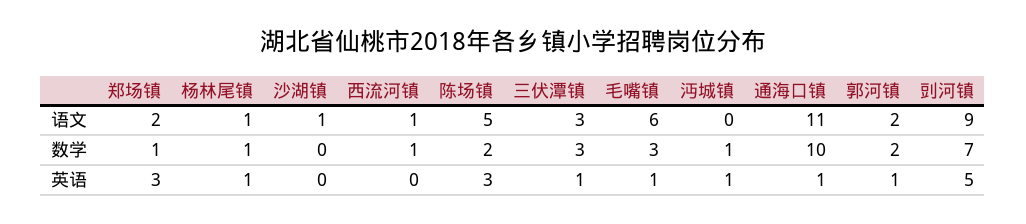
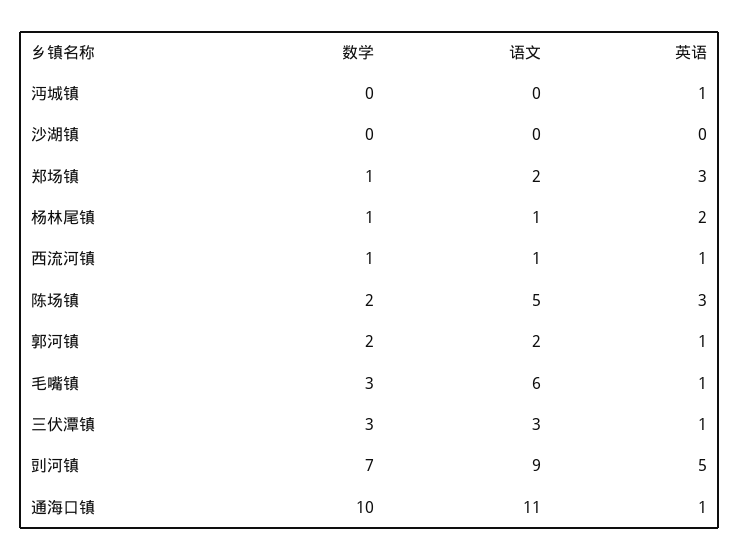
沙湖镇, 语文: 1 -> 0
沔城镇, 数学: 1 -> 0
杨林尾镇, 英语: 1 -> 2
西流河镇, 英语: 0 -> 1

